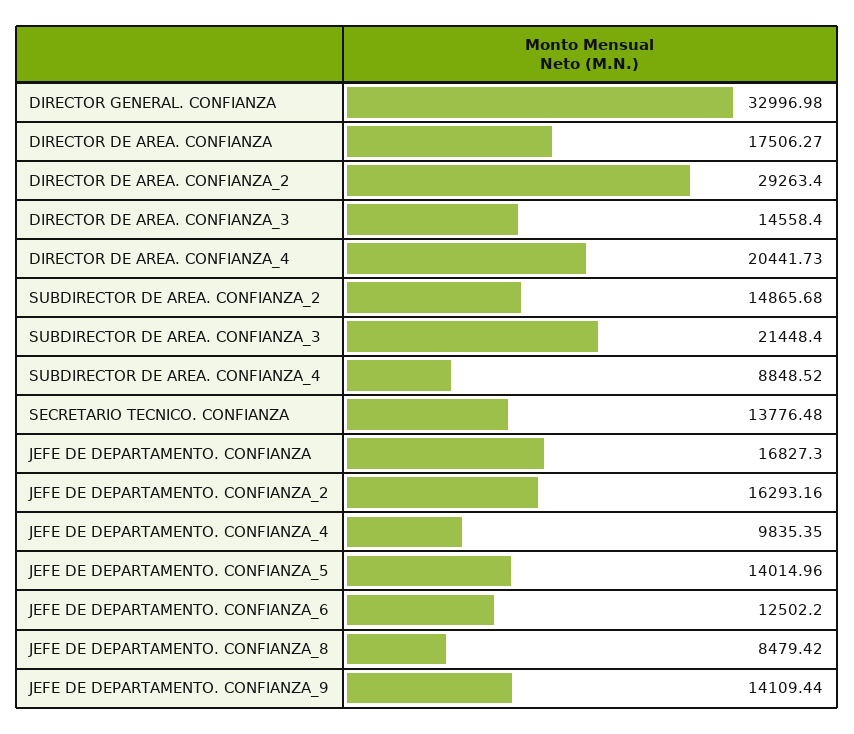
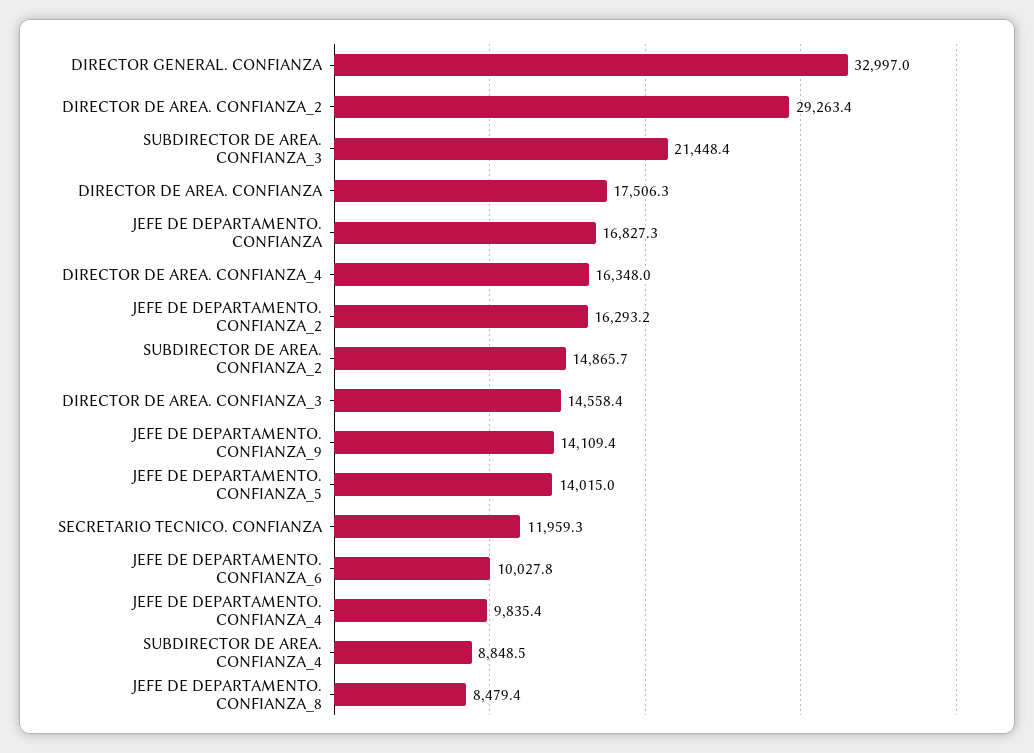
DIRECTOR DE AREA. CONFIANZA_4: 20441.73 -> 16348
SECRETARIO TECNICO. CONFIANZA: 13776.48 -> 11959.3
JEFE DE DEPARTAMENTO. CONFIANZA_6: 12502.2 -> 10027.8

